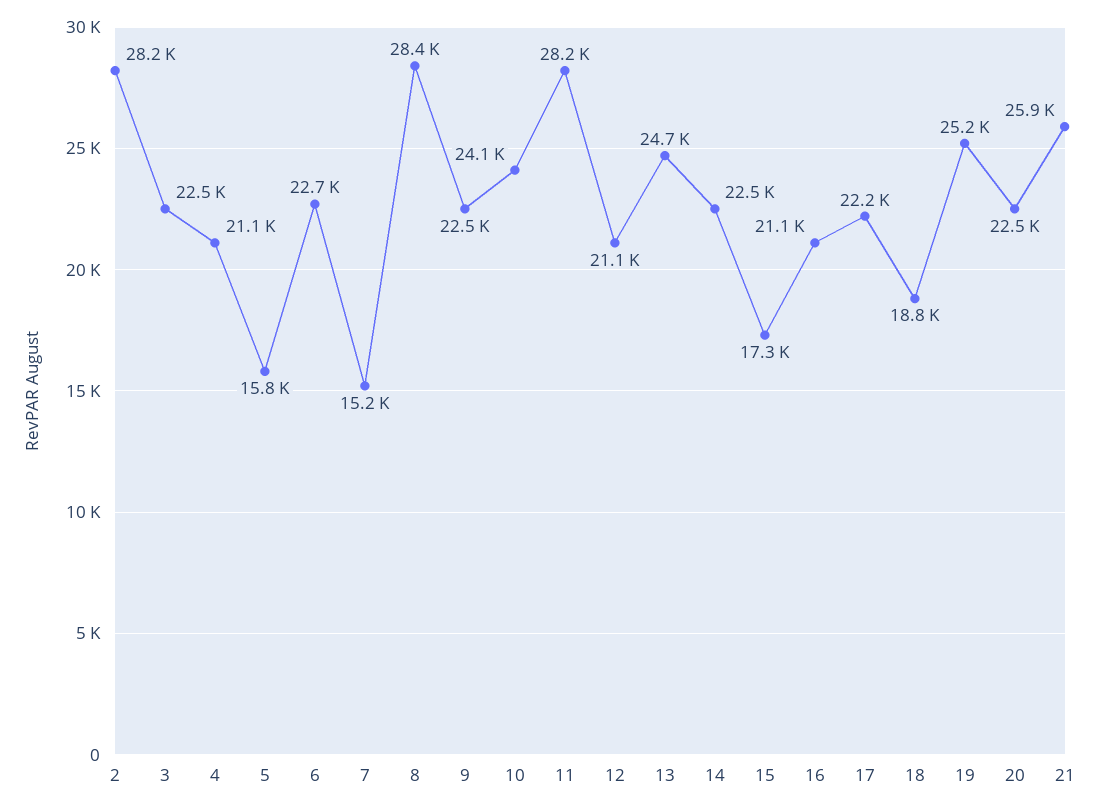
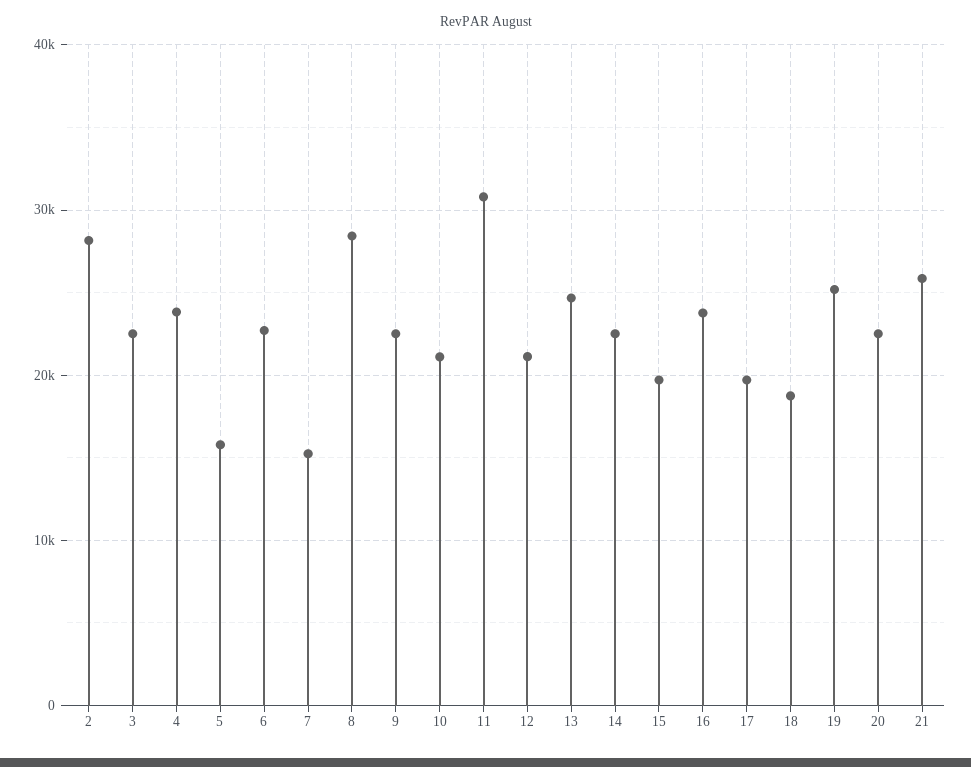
4: 21100 -> 24000
10: 24100 -> 21000
11: 28200 -> 31000
15: 17300 -> 20000
16: 21100 -> 24000
17: 22200 -> 20000

